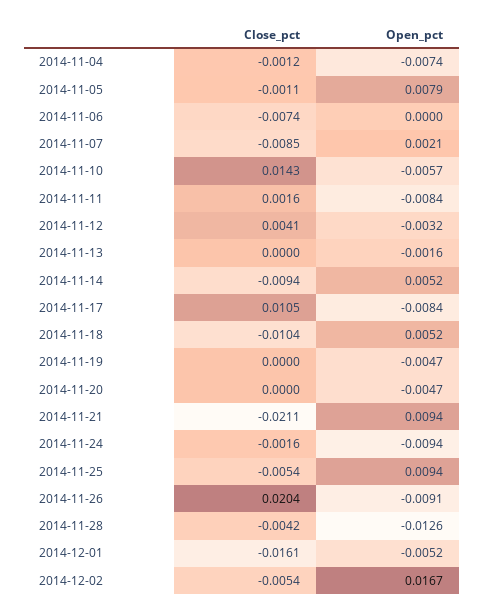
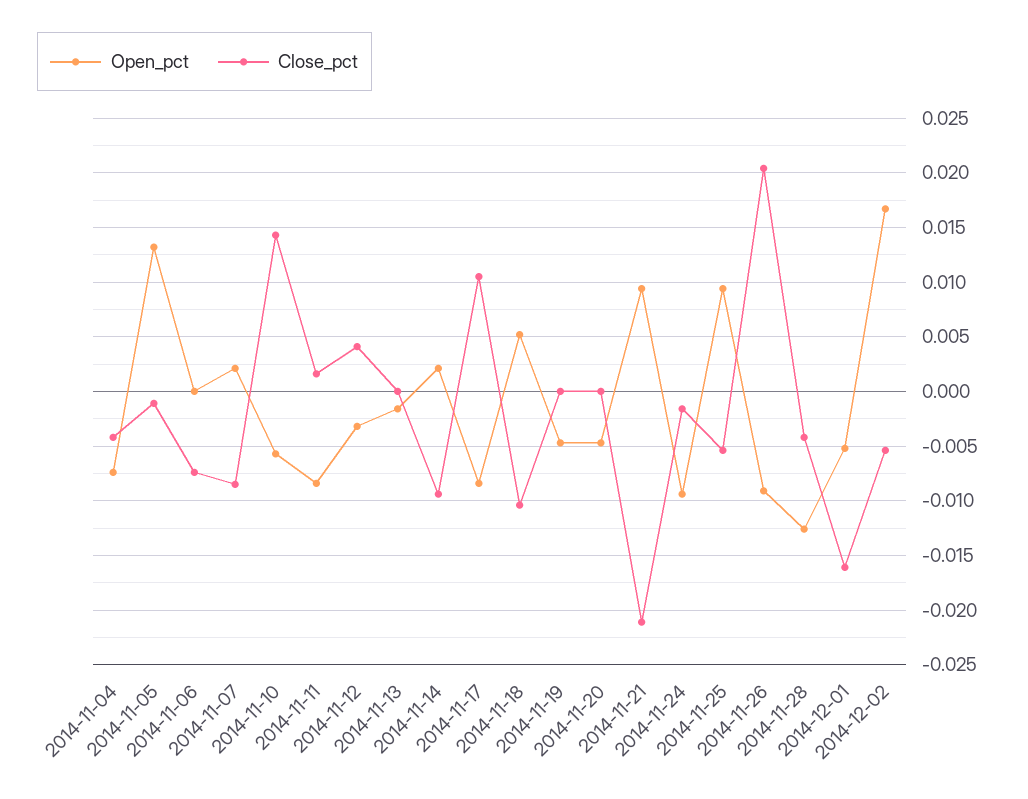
Close_pct, 2014-11-04: -0.0012 -> -0.004
Open_pct, 2014-11-05: 0.0079 -> 0.013
Open_pct, 2014-11-14: 0.0052 -> 0.002

